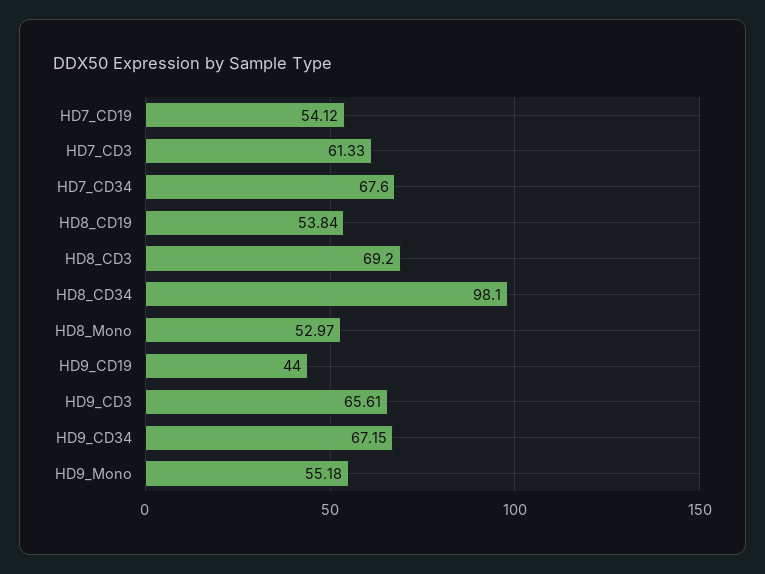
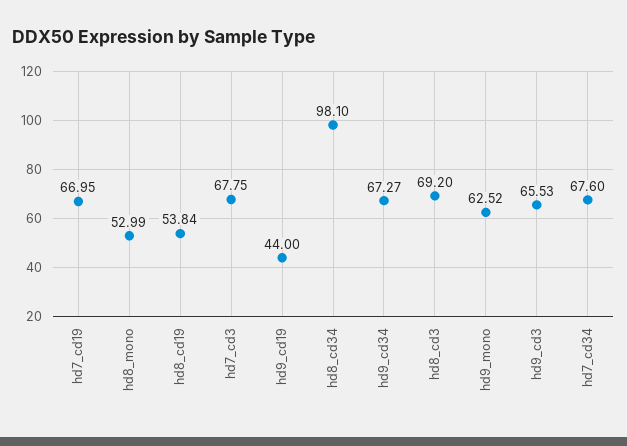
HD7_CD19: 54.12 -> 66.95
HD7_CD3: 61.33 -> 67.75
HD8_Mono: 52.97 -> 52.99
HD9_CD3: 65.61 -> 65.53
HD9_CD34: 67.15 -> 67.27
HD9_Mono: 55.18 -> 62.52

